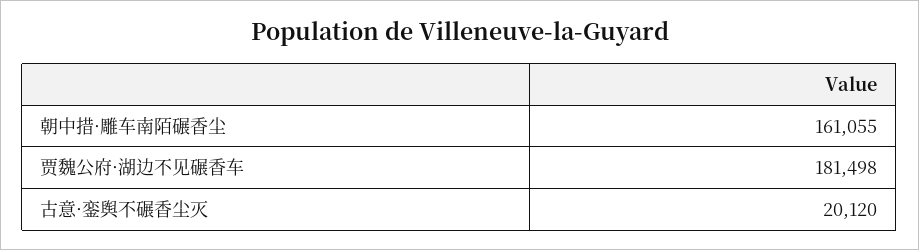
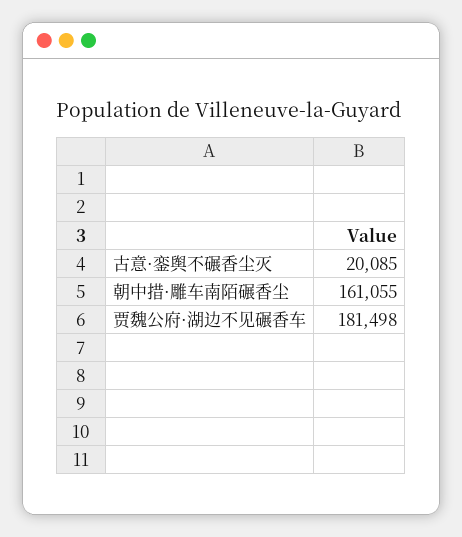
古意·銮舆不碾香尘灭: 20120 -> 20085

